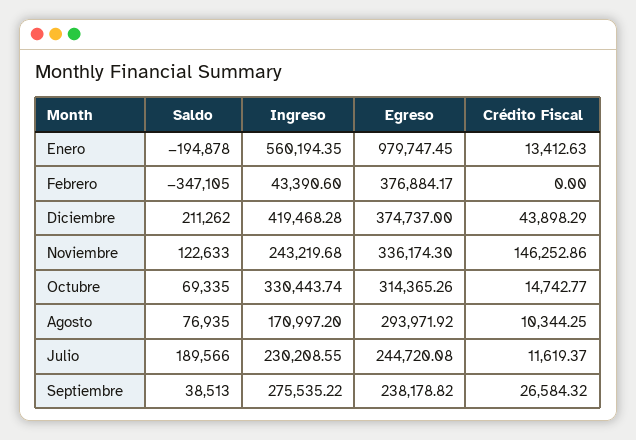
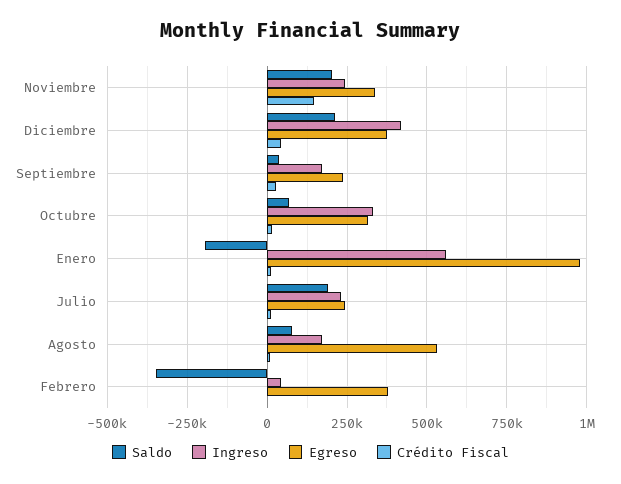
Saldo, Noviembre: 122633 -> 200000
Egreso, Agosto: 293971.92 -> 525000
Ingreso, Septiembre: 275535.22 -> 175000

